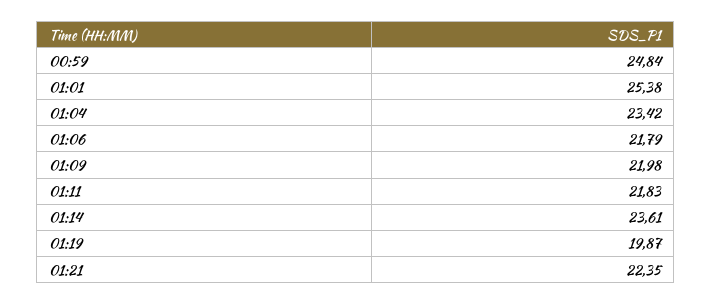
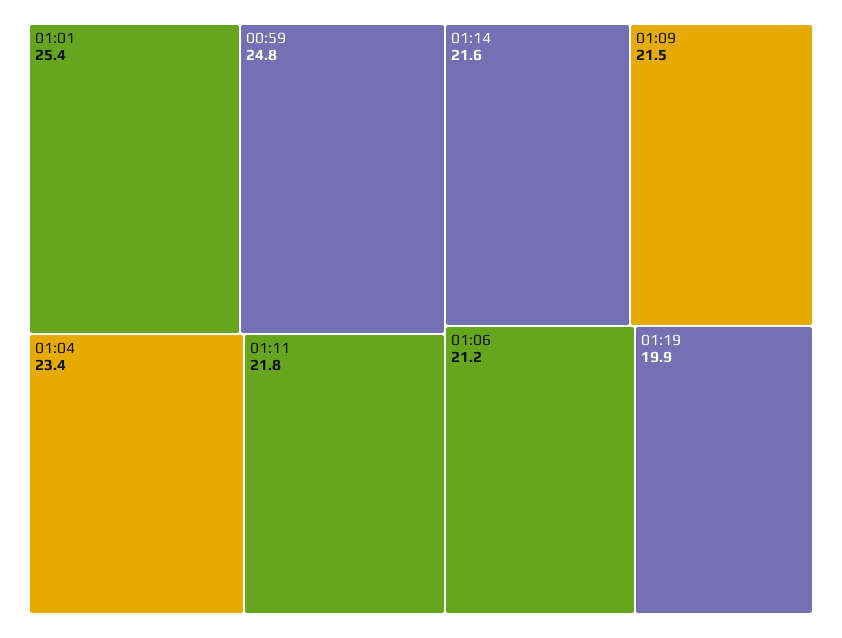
01:06: 21.79 -> 21.2
01:09: 21.98 -> 21.5
01:14: 23.61 -> 21.6
01:21: 22.35 -> none

